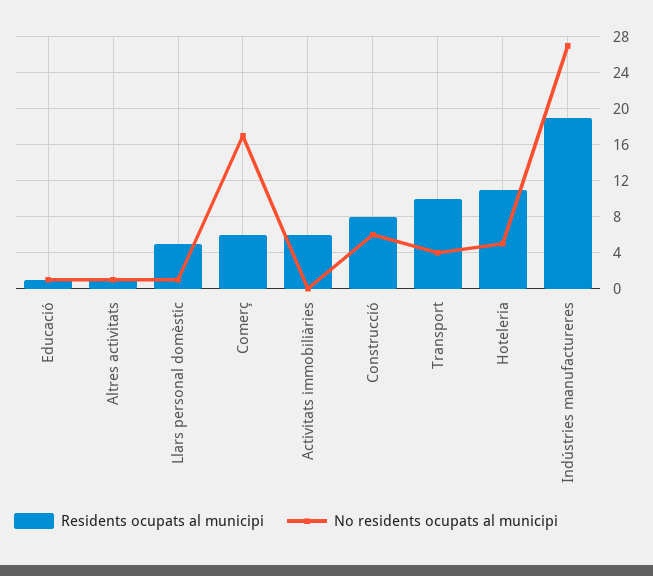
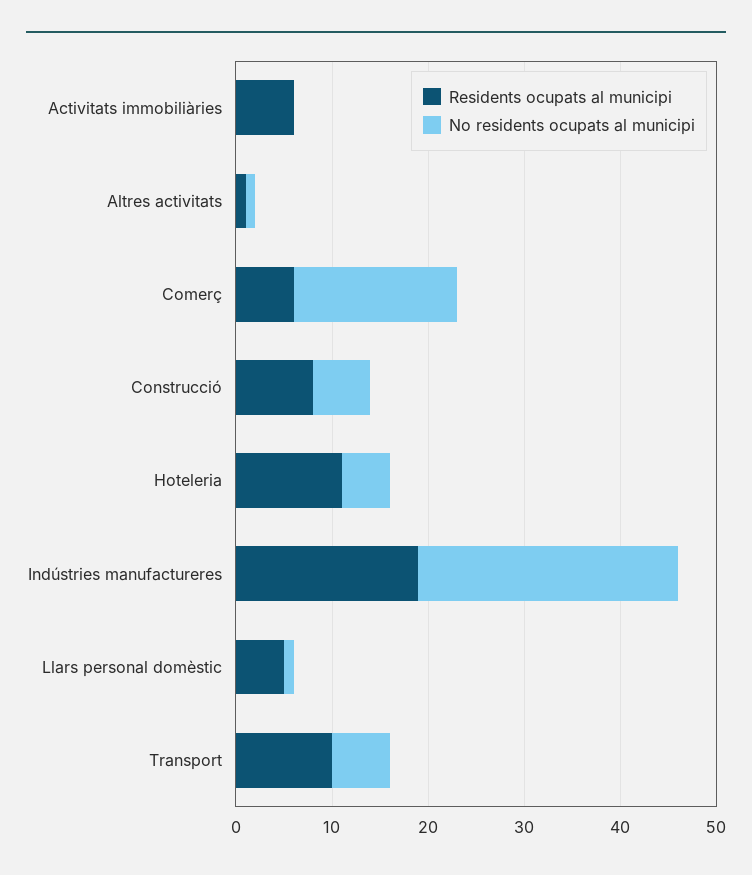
Residents ocupats al municipi, Educació: 1 -> none
No residents ocupats al municipi, Educació: 1 -> none
No residents ocupats al municipi, Transport: 4 -> 6

